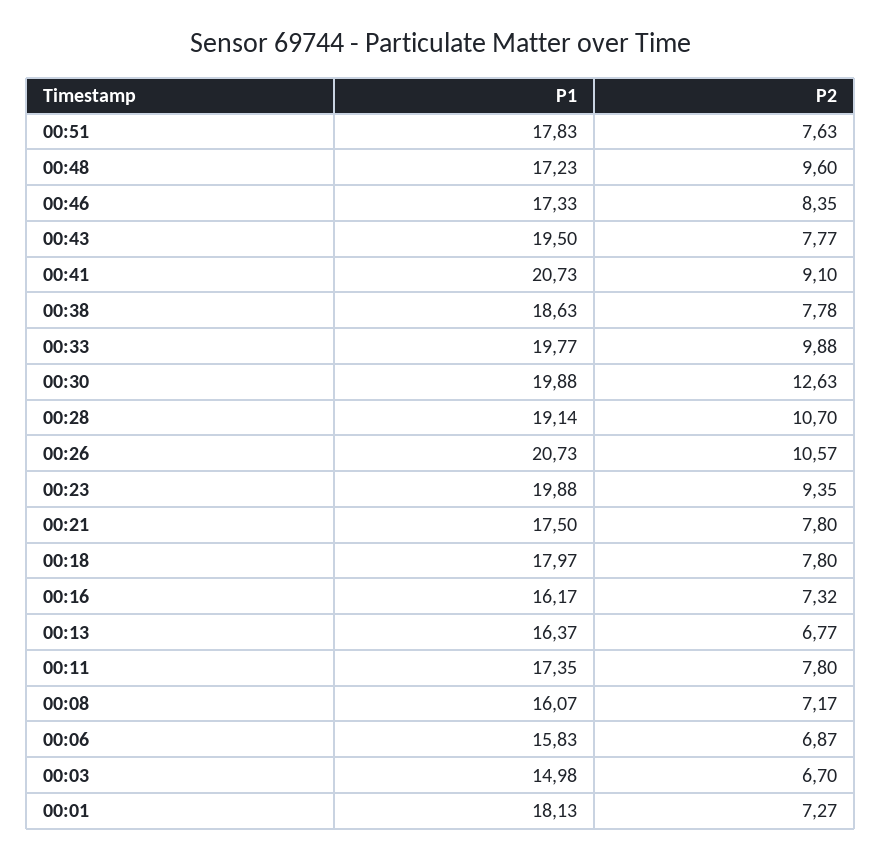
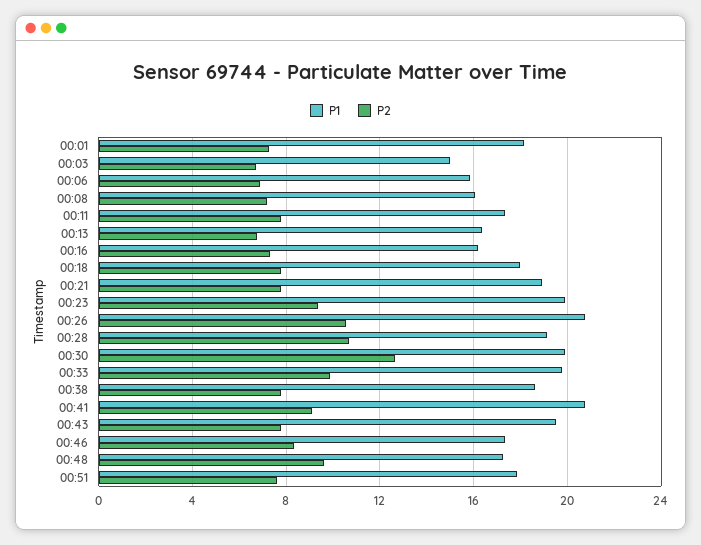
P1, 00:21: 17.5 -> 19

